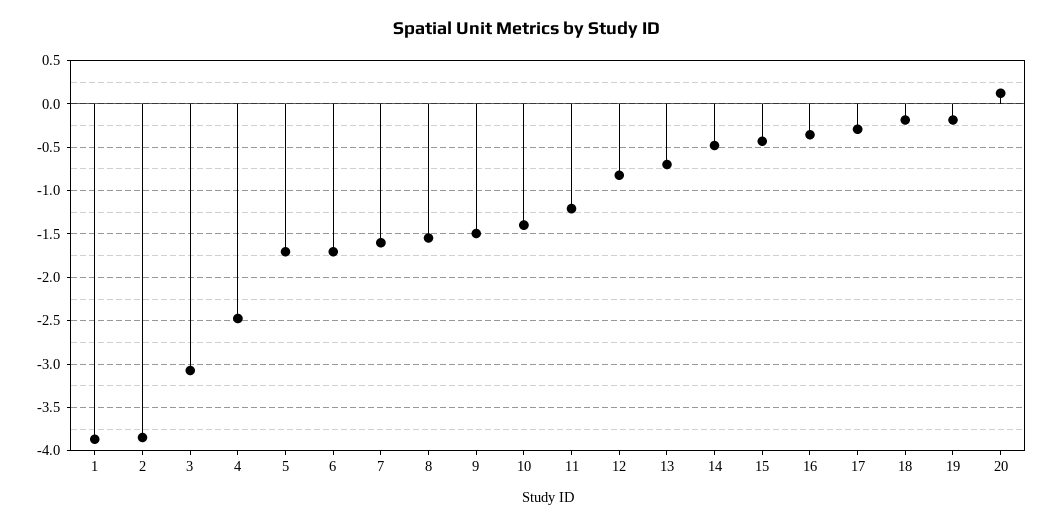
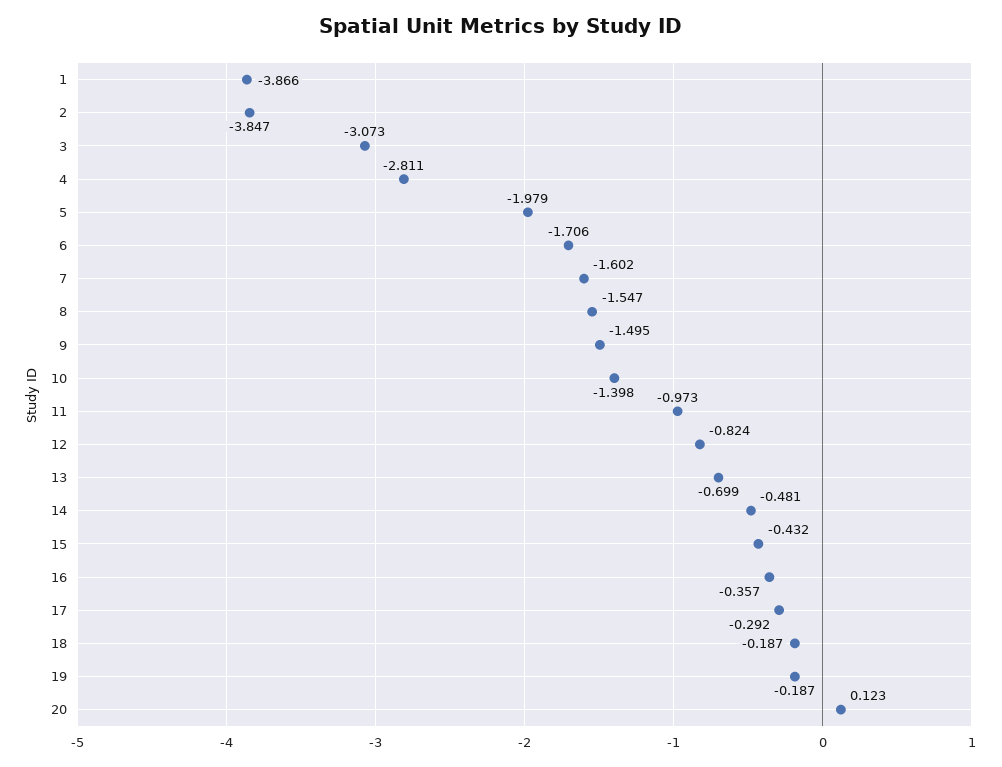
4: -2.5 -> -2.811
5: -1.7 -> -1.979
11: -1.2 -> -0.973

